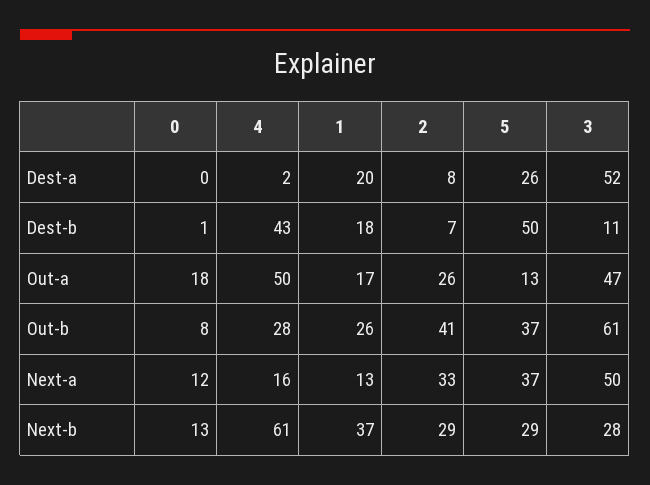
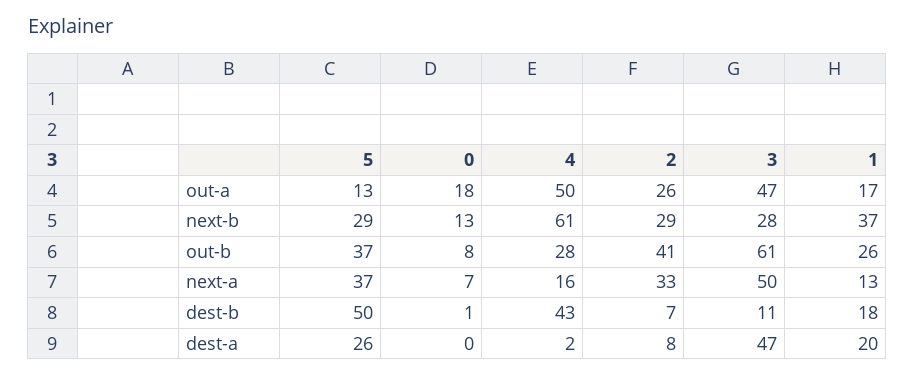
3, Dest-a: 52 -> 47
0, Next-a: 12 -> 7

